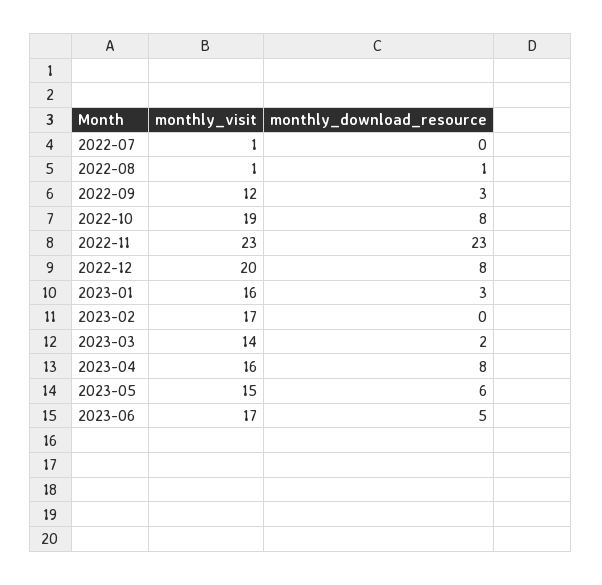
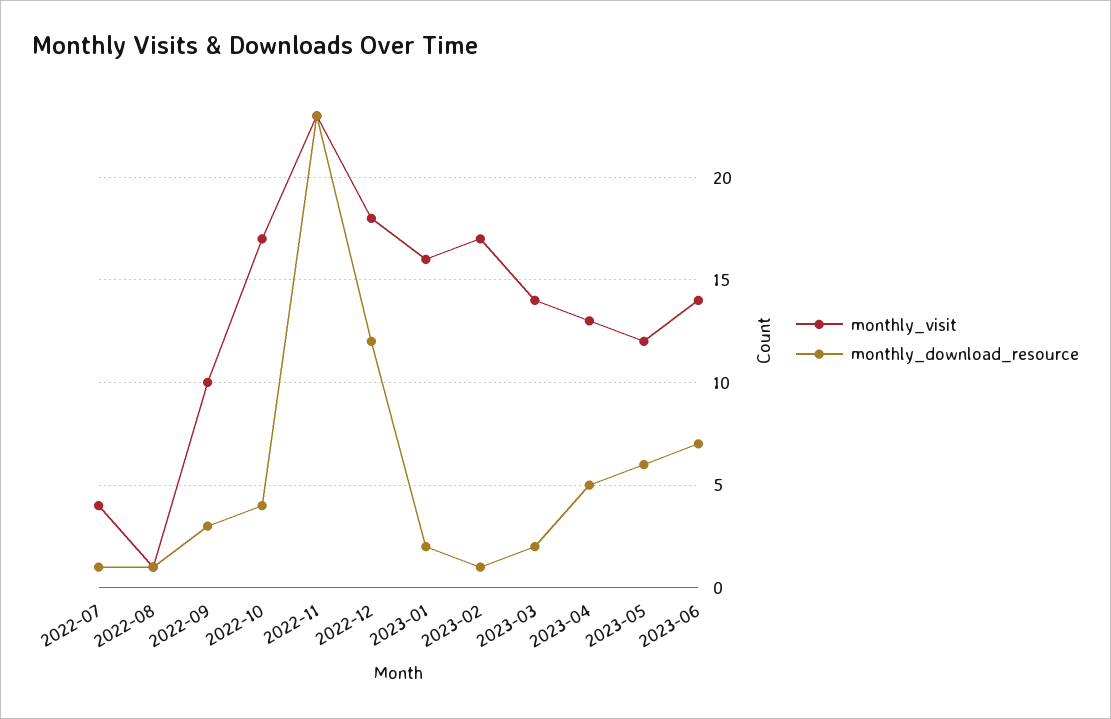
monthly_visit, 2022-07: 1 -> 4
monthly_download_resource, 2022-07: 0 -> 1
monthly_visit, 2022-09: 12 -> 10
monthly_visit, 2022-10: 19 -> 17
monthly_download_resource, 2022-10: 8 -> 4
monthly_visit, 2022-12: 20 -> 18
monthly_download_resource, 2022-12: 8 -> 12
monthly_download_resource, 2023-01: 3 -> 2
monthly_download_resource, 2023-02: 0 -> 1
monthly_visit, 2023-04: 16 -> 13
monthly_download_resource, 2023-04: 8 -> 5
monthly_visit, 2023-05: 15 -> 12
monthly_visit, 2023-06: 17 -> 14
monthly_download_resource, 2023-06: 5 -> 7

